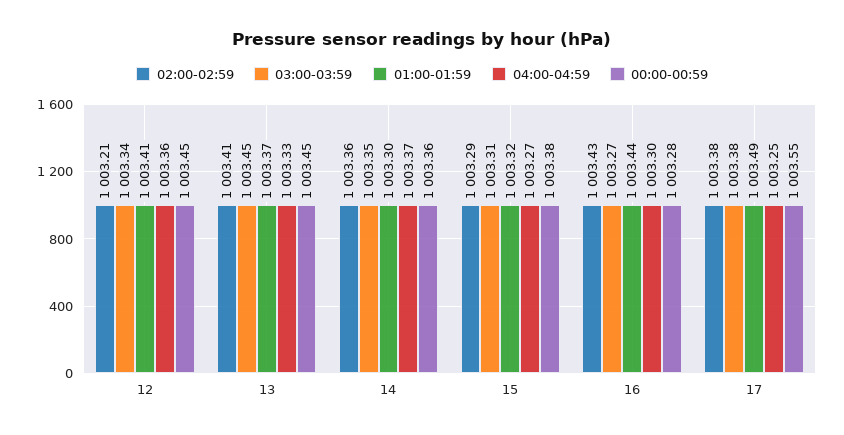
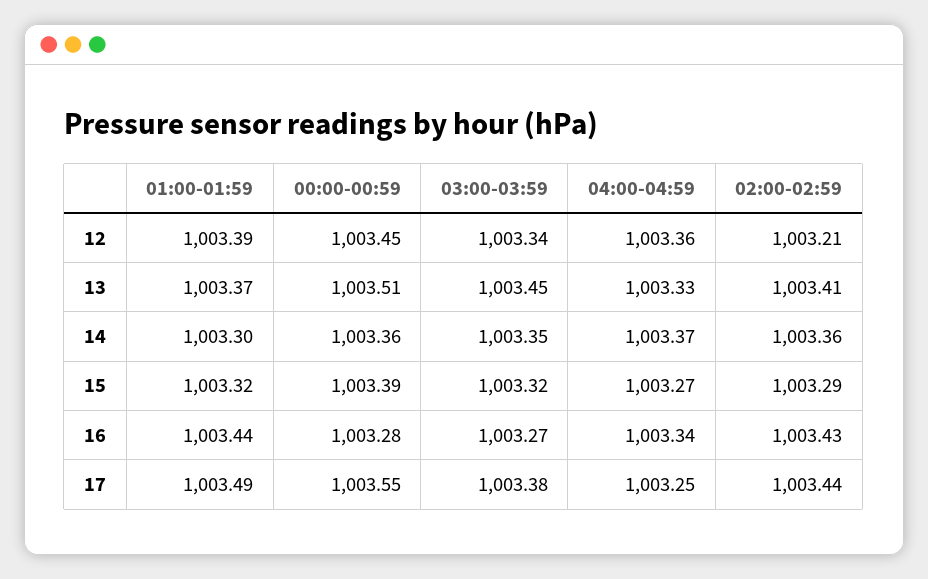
01:00-01:59, 12: 1003.41 -> 1003.39
00:00-00:59, 13: 1003.45 -> 1003.51
03:00-03:59, 15: 1003.31 -> 1003.32
00:00-00:59, 15: 1003.38 -> 1003.39
04:00-04:59, 16: 1003.3 -> 1003.34
02:00-02:59, 17: 1003.38 -> 1003.44

